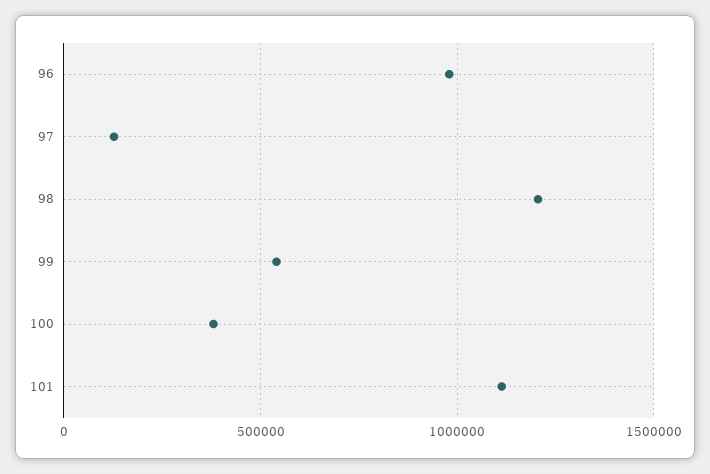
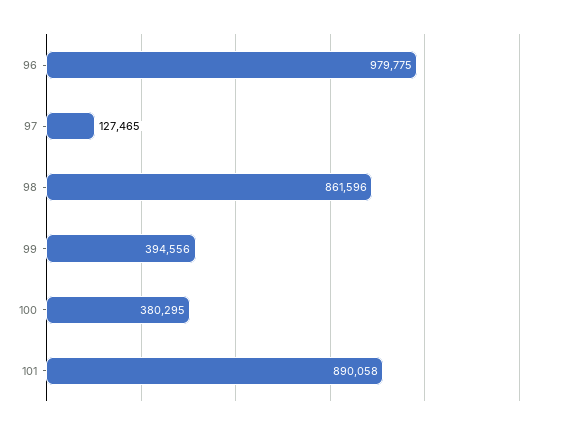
98: 1200000 -> 861596
99: 550000 -> 394556
101: 1100000 -> 890058

